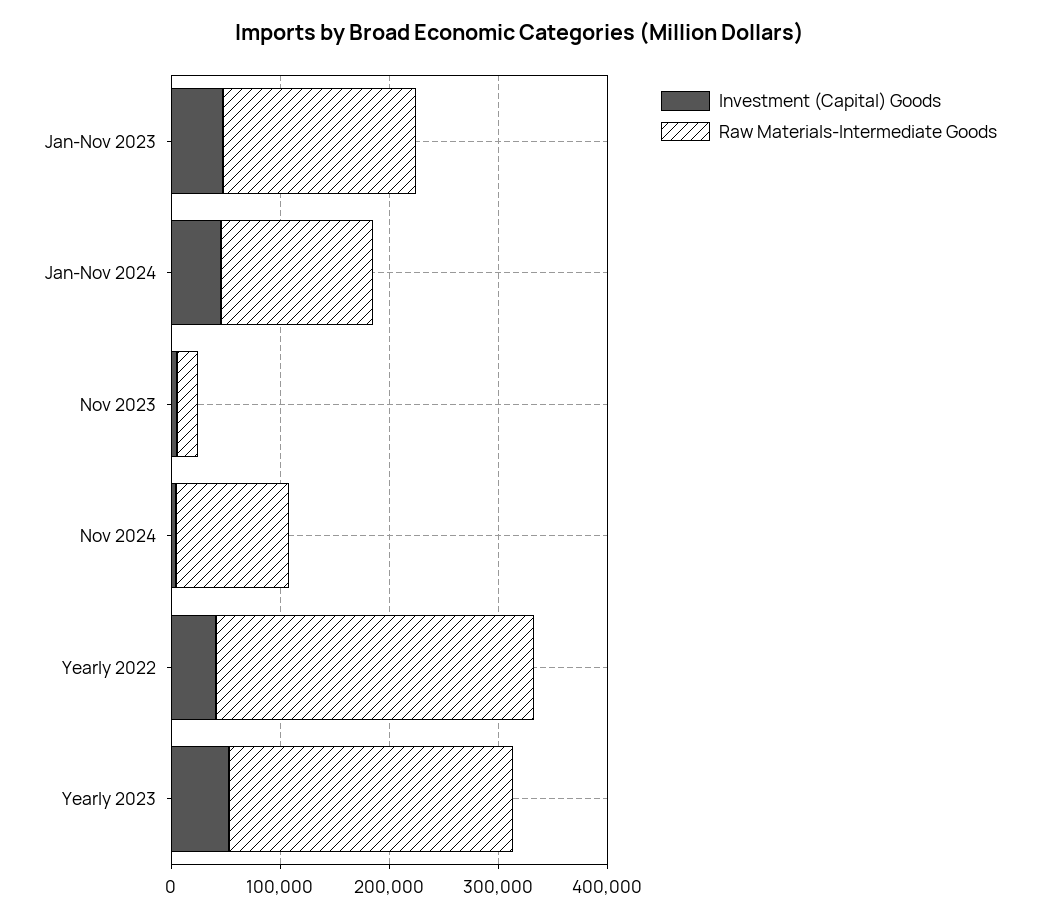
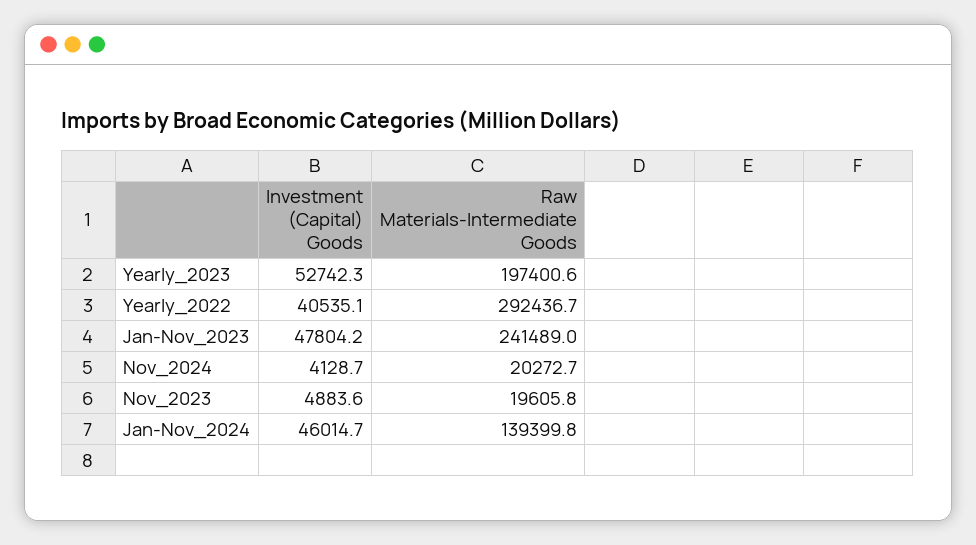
Raw Materials-Intermediate Goods, Jan-Nov 2023: 180000 -> 241489
Raw Materials-Intermediate Goods, Nov 2024: 100000 -> 20272.7
Raw Materials-Intermediate Goods, Yearly 2023: 260000 -> 197400.6

